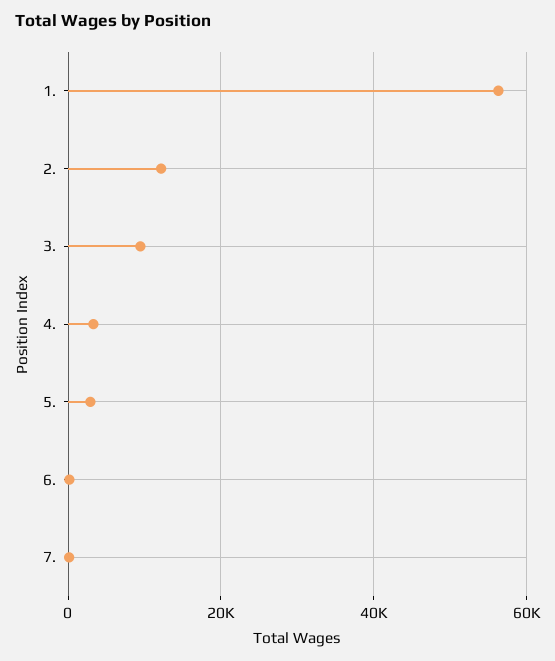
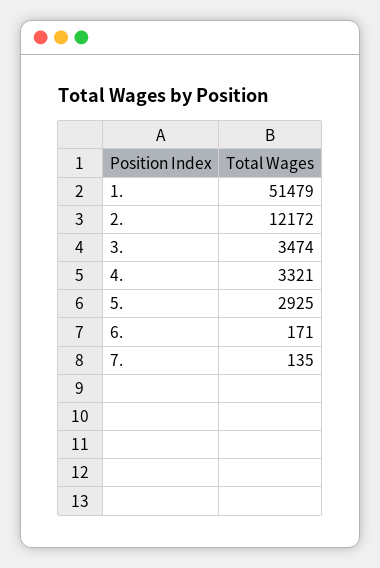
1.: 56000 -> 51479
3.: 10000 -> 3474

